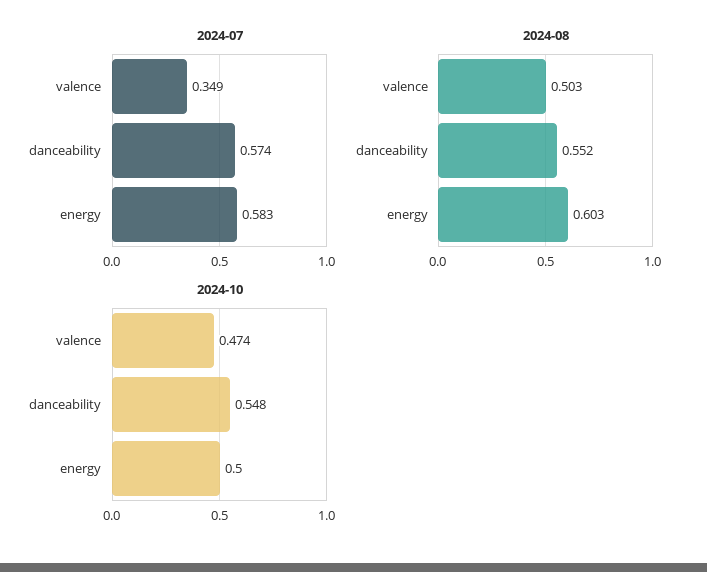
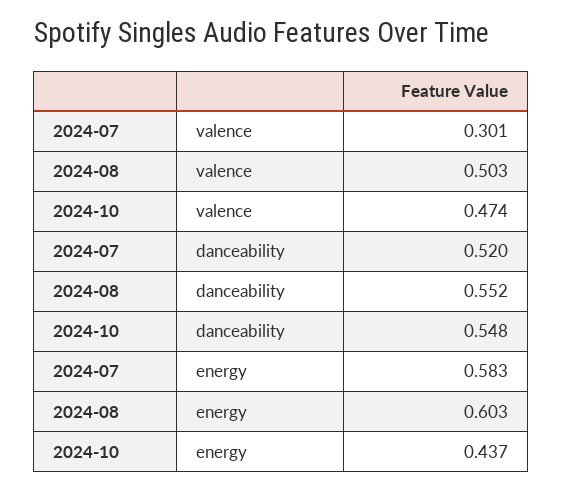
2024-07, valence: 0.349 -> 0.301
2024-07, danceability: 0.574 -> 0.52
2024-10, energy: 0.5 -> 0.437

